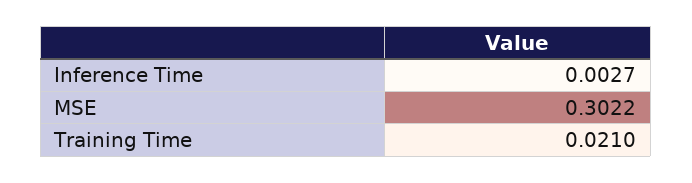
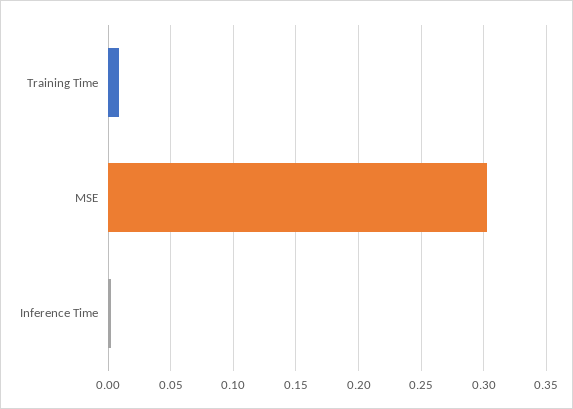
Training Time: 0.021 -> 0.01

